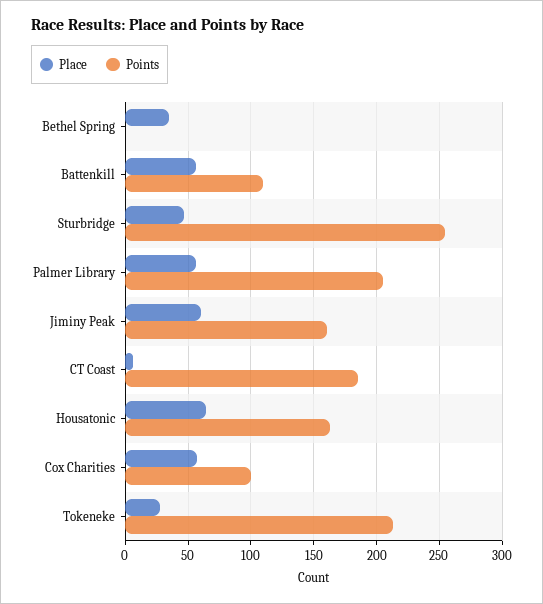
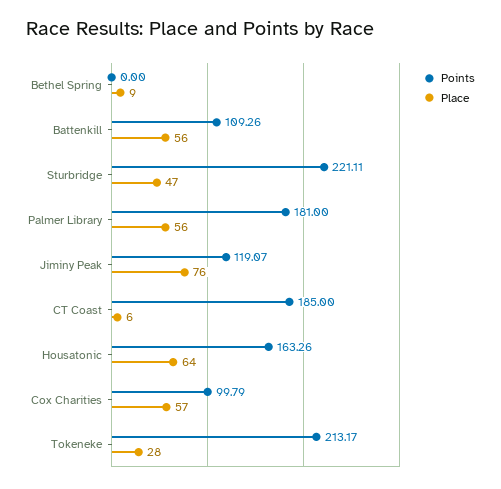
Place, Bethel Spring: 35 -> 9
Points, Sturbridge: 255 -> 221.11
Points, Palmer Library: 205 -> 181
Place, Jiminy Peak: 60 -> 76
Points, Jiminy Peak: 160 -> 119.07

